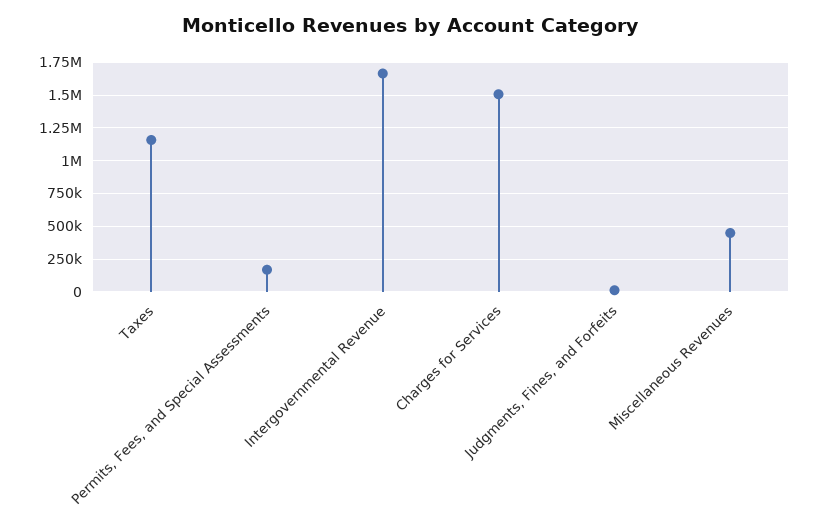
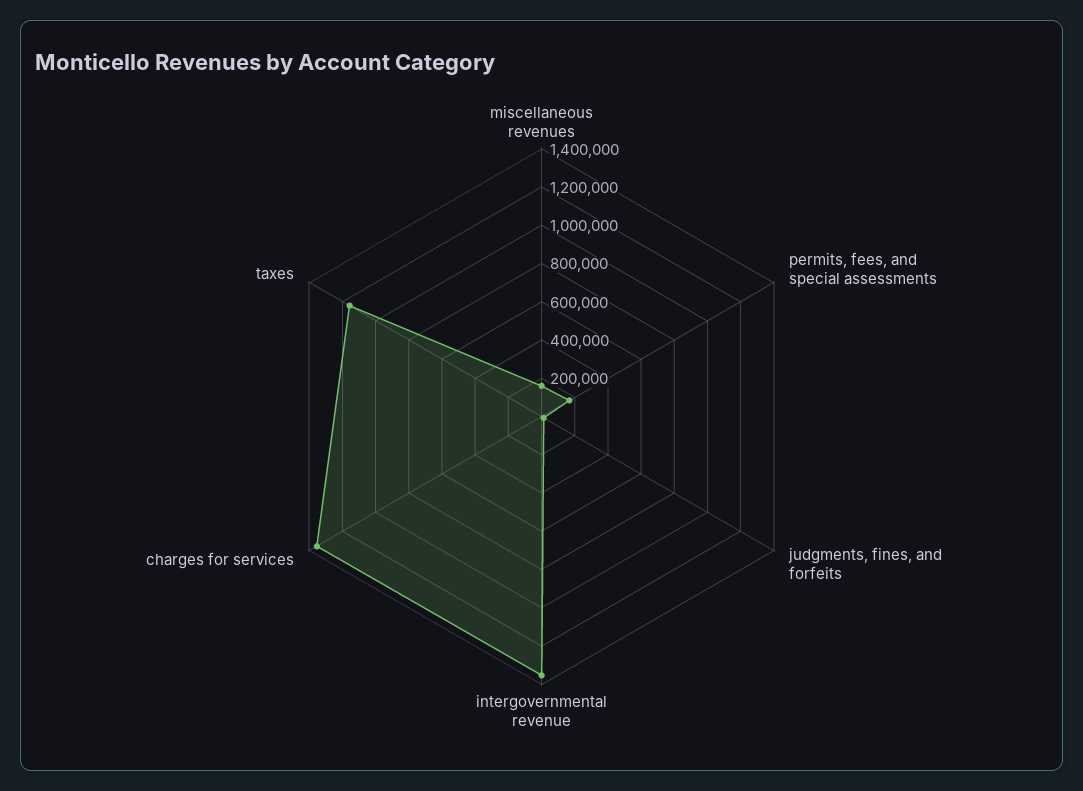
Intergovernmental Revenue: 1650000 -> 1350000
Charges for Services: 1500000 -> 1350000
Miscellaneous Revenues: 450000 -> 150000

